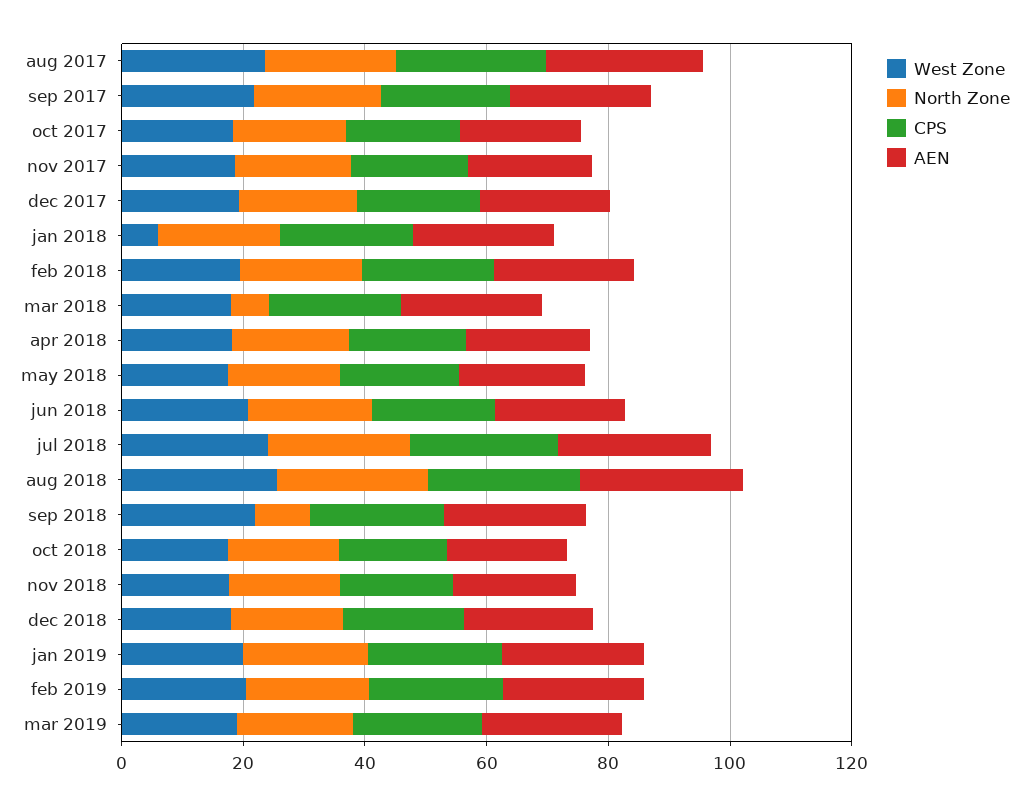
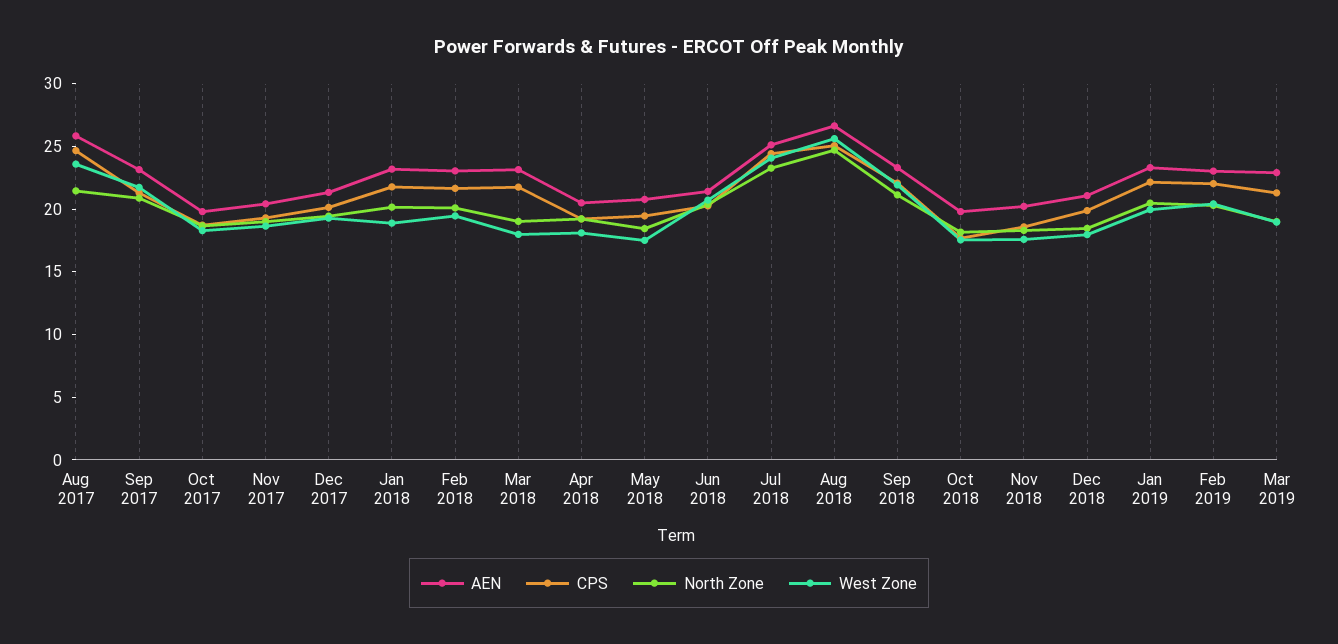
West Zone, jan 2018: 5 -> 19
North Zone, mar 2018: 5 -> 19
North Zone, sep 2018: 10 -> 21

